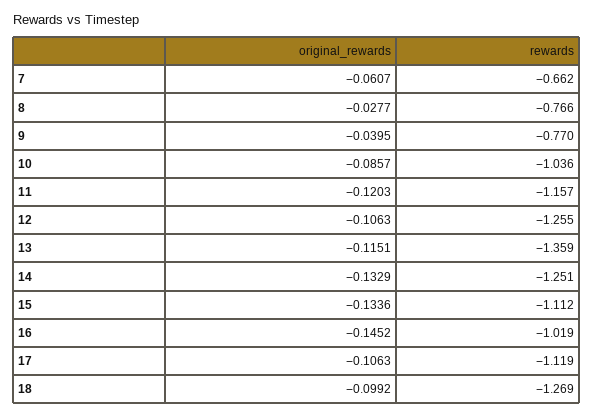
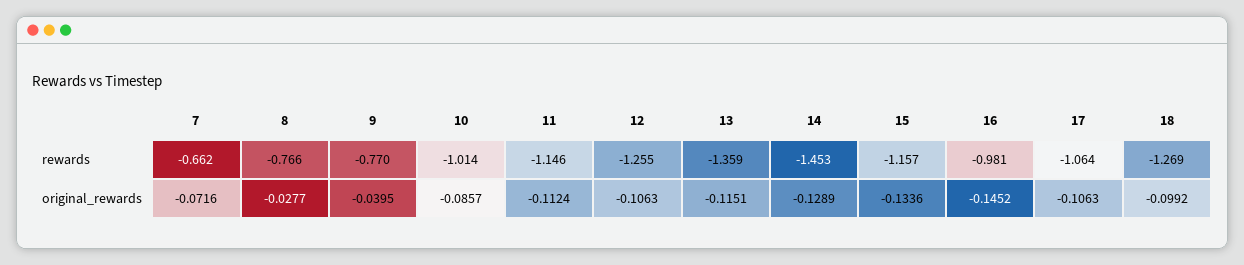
original_rewards, 7: -0.0607 -> -0.0716
rewards, 10: -1.036 -> -1.014
original_rewards, 11: -0.1203 -> -0.1124
rewards, 11: -1.157 -> -1.146
original_rewards, 14: -0.1329 -> -0.1289
rewards, 14: -1.251 -> -1.453
rewards, 15: -1.112 -> -1.157
rewards, 16: -1.019 -> -0.981
rewards, 17: -1.119 -> -1.064

